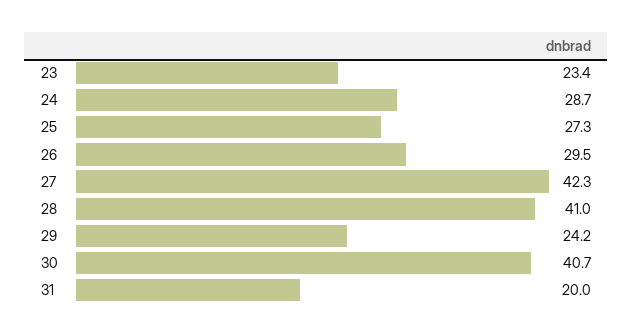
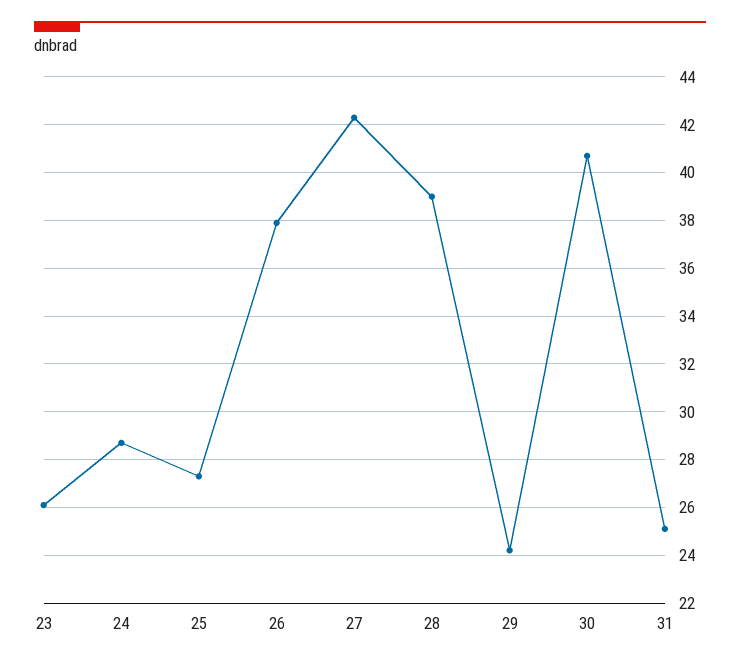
23: 23.4 -> 26
26: 29.5 -> 38
28: 41 -> 39
31: 20 -> 25

